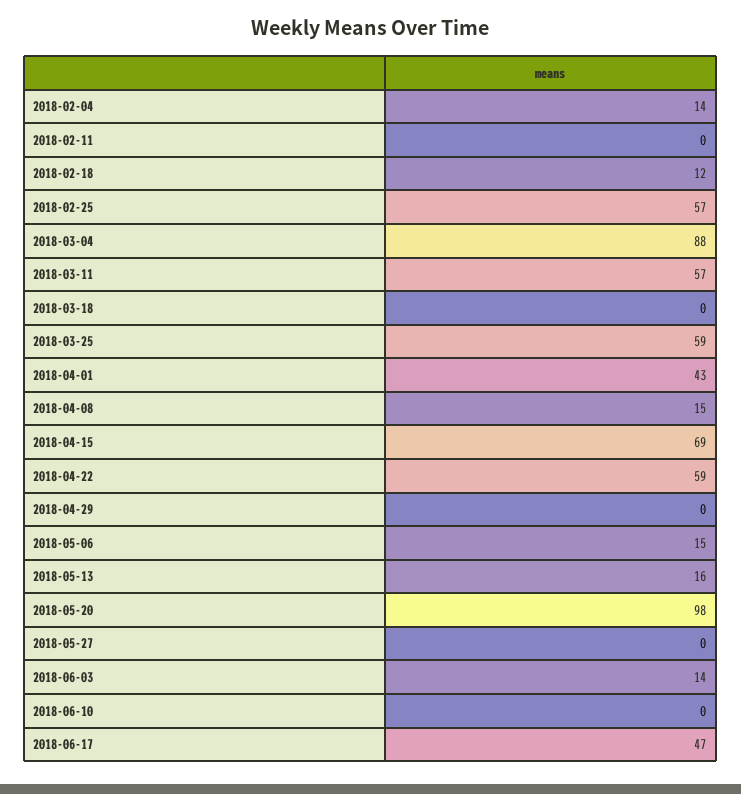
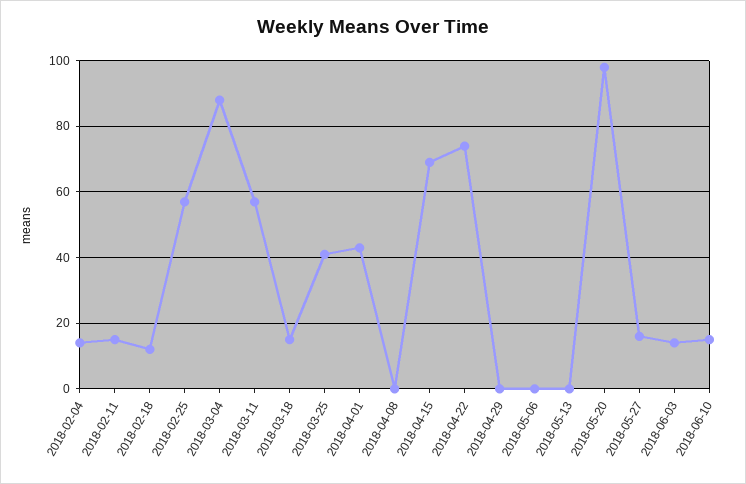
2018-02-11: 0 -> 15
2018-03-18: 0 -> 15
2018-03-25: 59 -> 40
2018-04-08: 15 -> 0
2018-04-22: 59 -> 75
2018-05-06: 15 -> 0
2018-05-13: 16 -> 0
2018-05-27: 0 -> 15
2018-06-10: 0 -> 15
2018-06-17: 47 -> none

